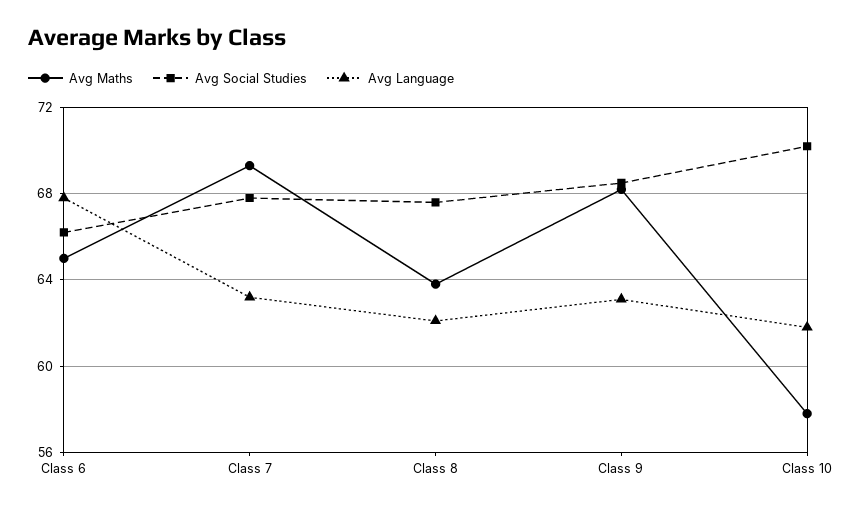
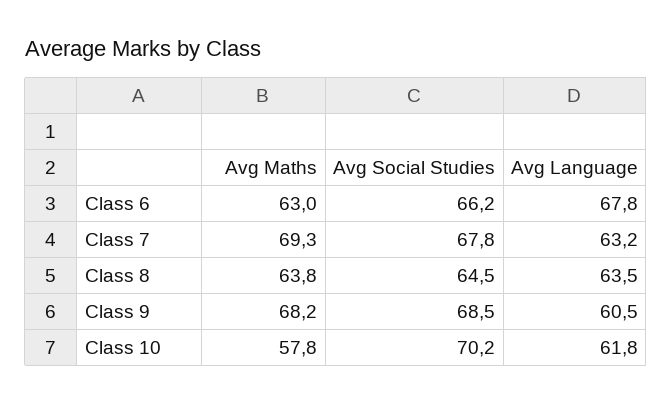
Avg Maths, Class 6: 65 -> 63
Avg Social Studies, Class 8: 67.5 -> 64.5
Avg Language, Class 8: 62 -> 63.5
Avg Language, Class 9: 63 -> 60.5

